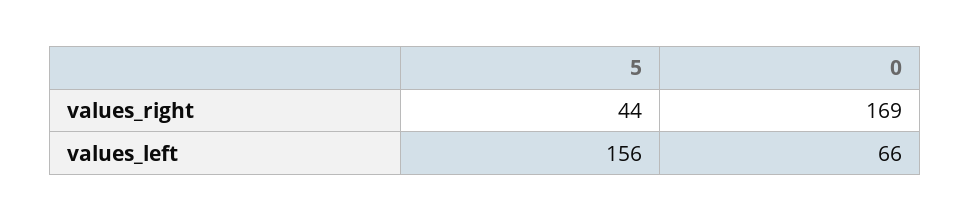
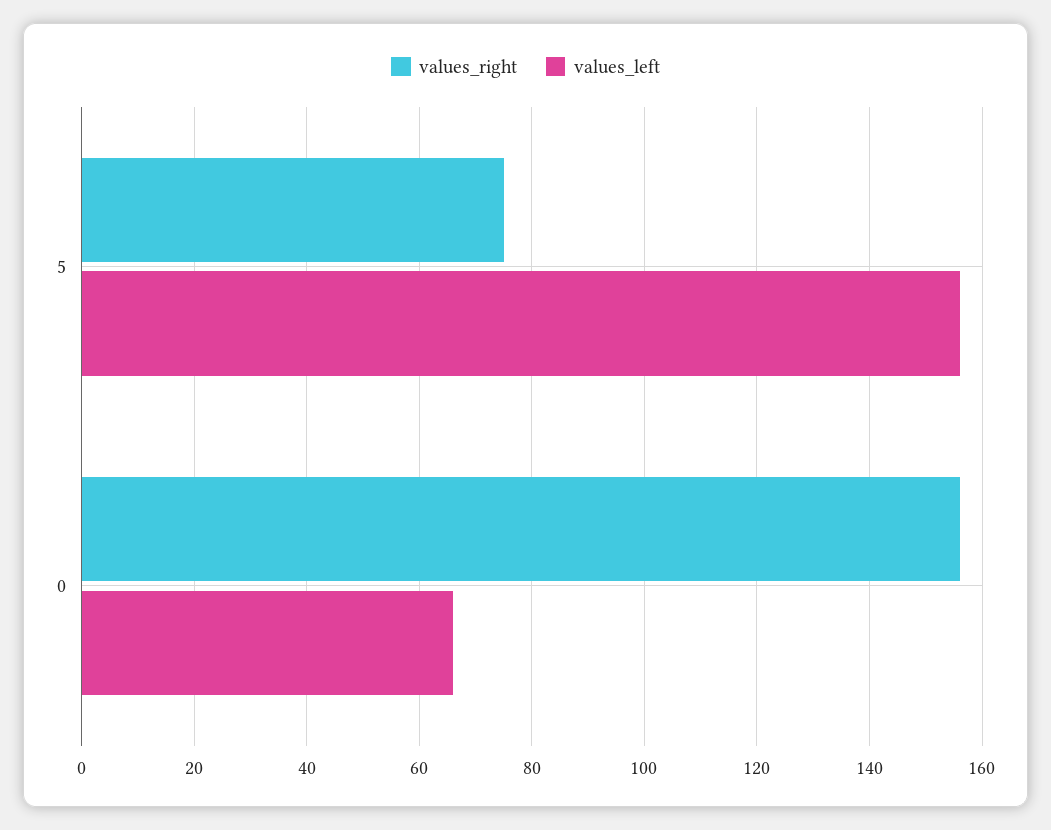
values_right, 5: 44 -> 75
values_right, 0: 169 -> 155

